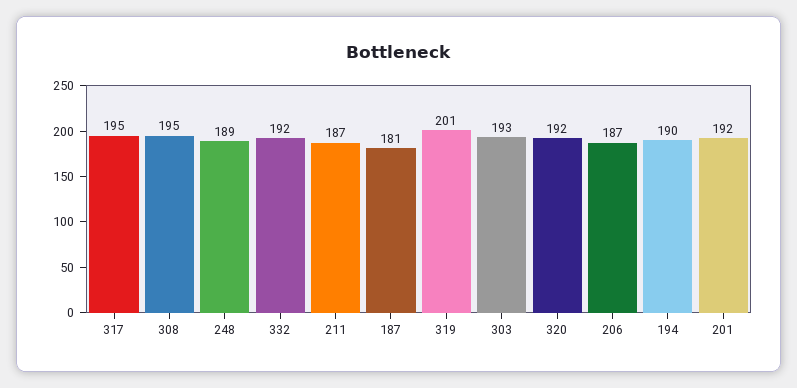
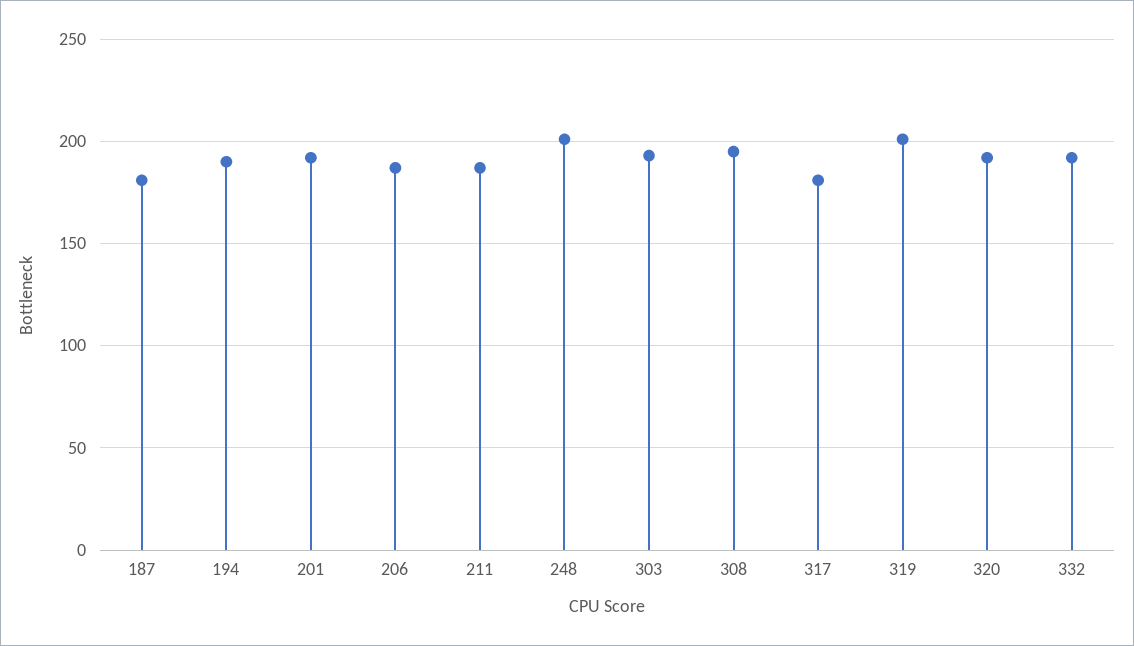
317: 195 -> 180
248: 189 -> 200

